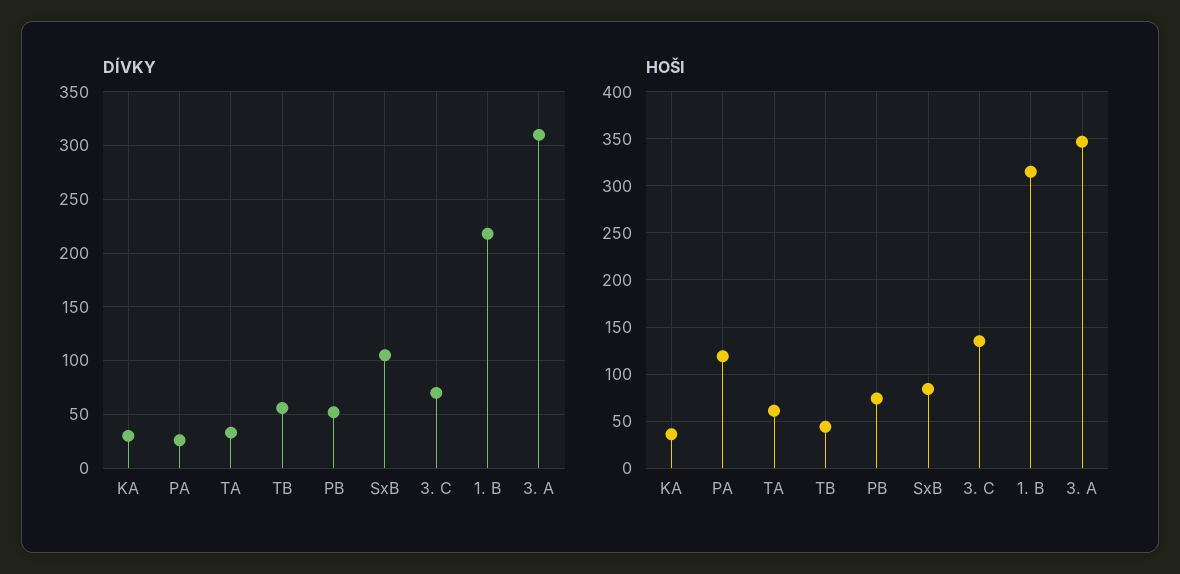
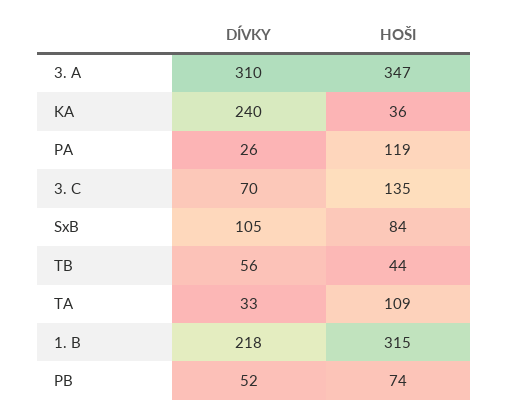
DÍVKY, KA: 30 -> 240
HOŠI, TA: 60 -> 109

